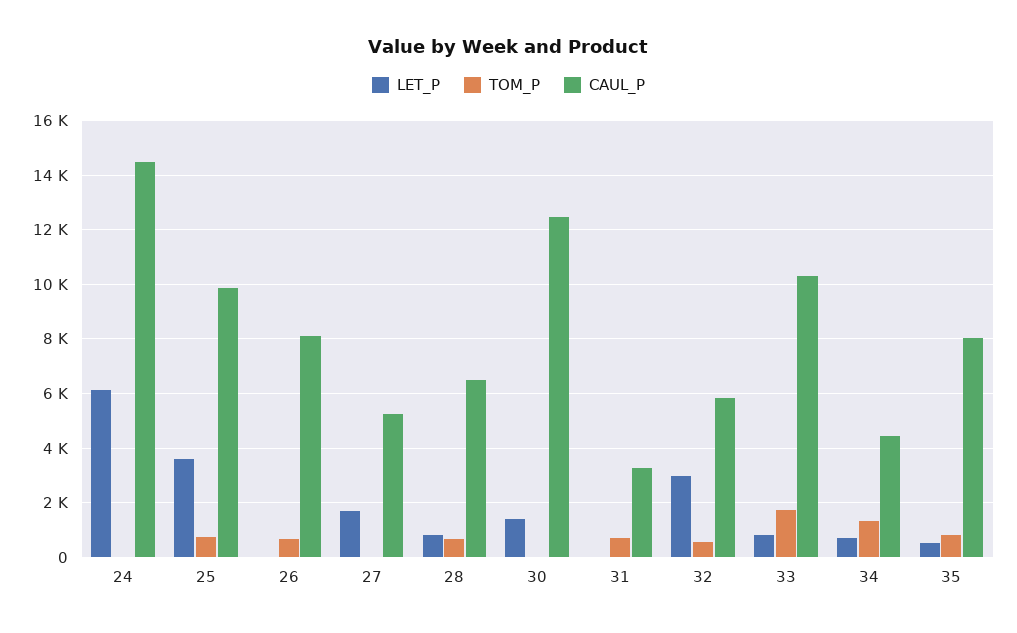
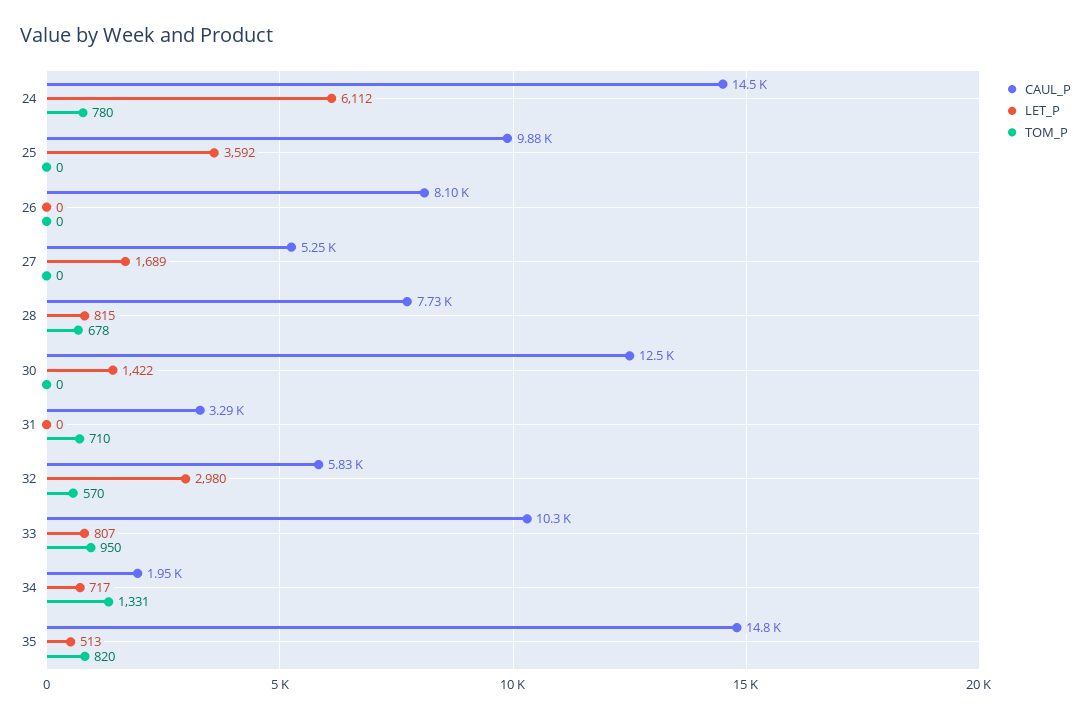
TOM_P, 24: 0 -> 780
TOM_P, 25: 750 -> 0
TOM_P, 26: 750 -> 0
CAUL_P, 28: 6500 -> 7730
TOM_P, 33: 1750 -> 950
CAUL_P, 34: 4500 -> 1950
CAUL_P, 35: 8000 -> 14800

